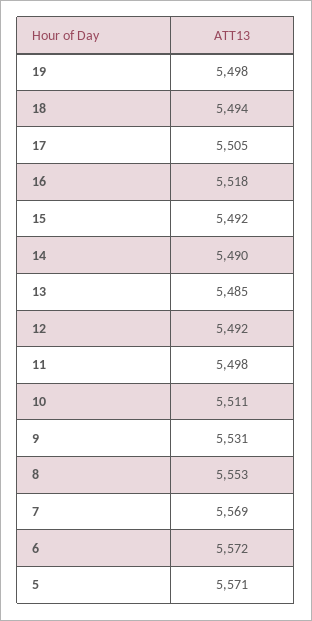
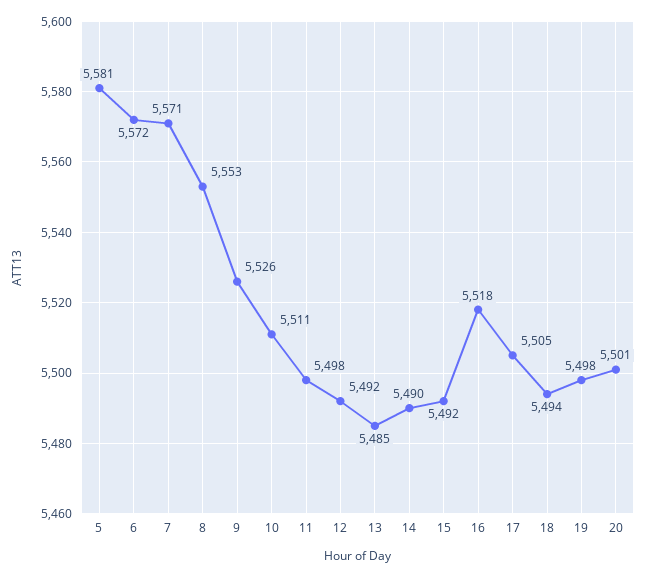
9: 5531 -> 5526
7: 5569 -> 5571
5: 5571 -> 5581
20: none -> 5501

